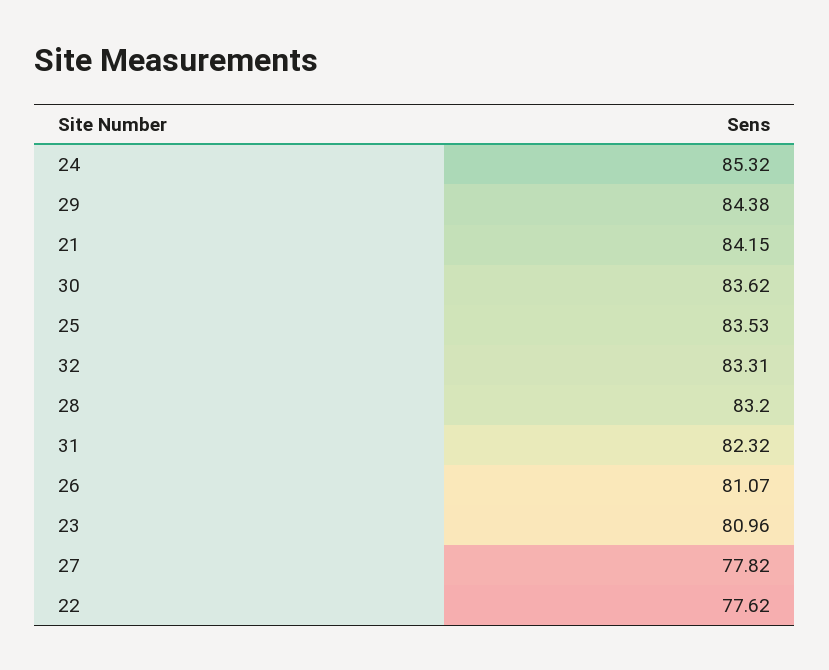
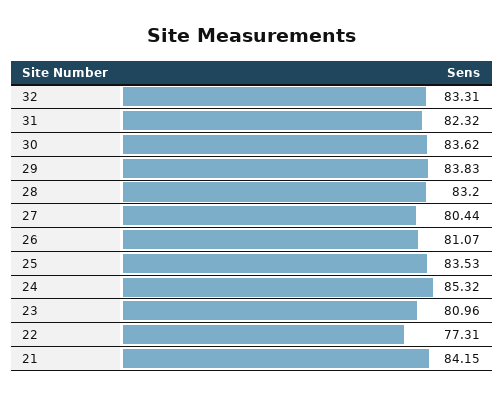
29: 84.38 -> 83.83
27: 77.82 -> 80.44
22: 77.62 -> 77.31

